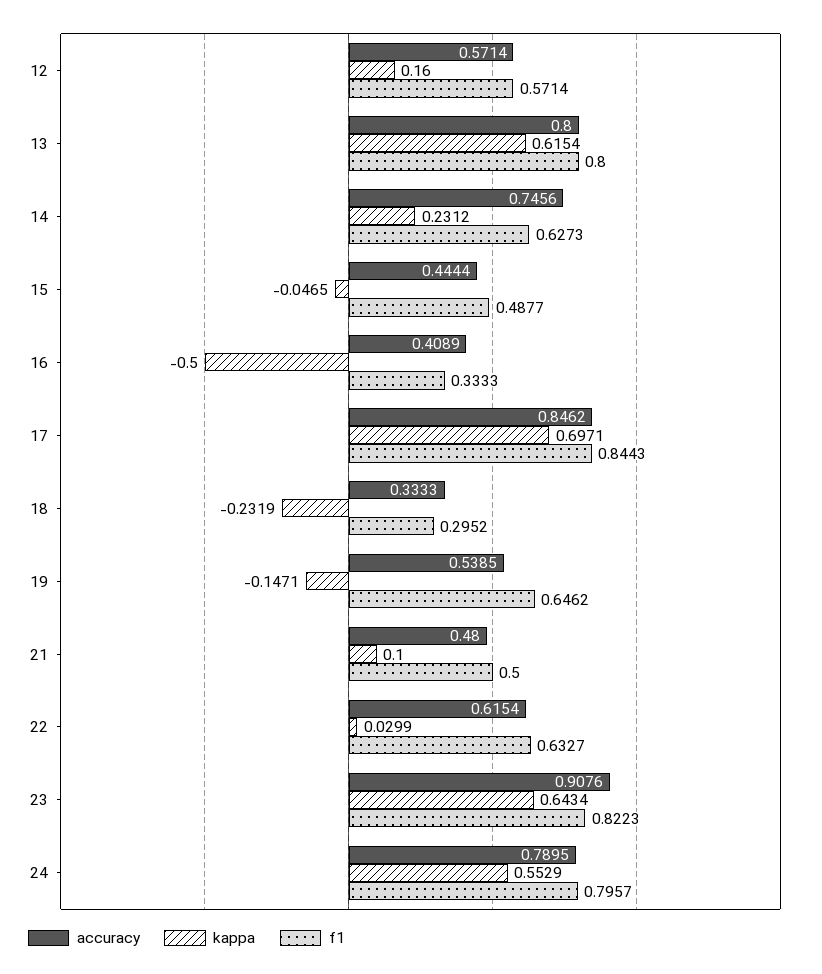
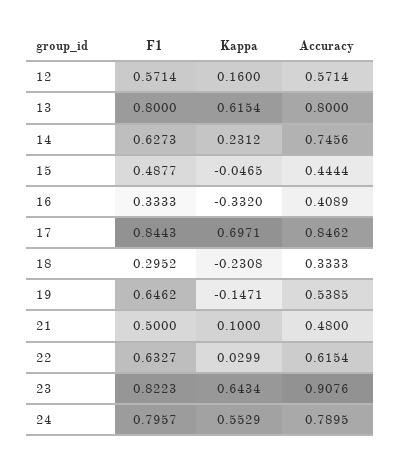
kappa, 16: -0.5 -> -0.332
kappa, 18: -0.2319 -> -0.2308

